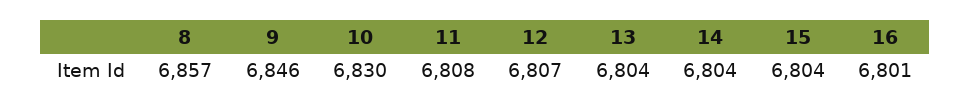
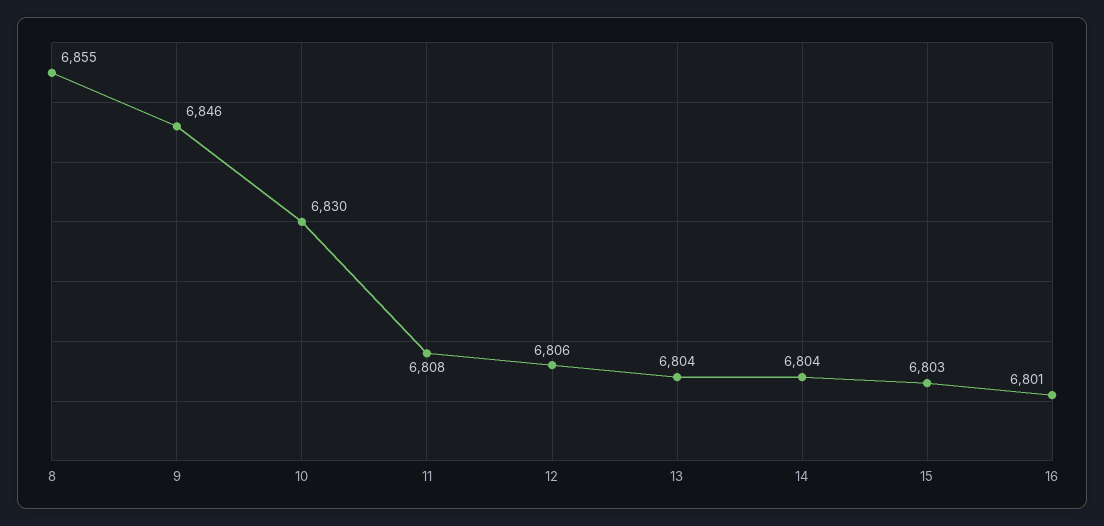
8: 6857 -> 6855
12: 6807 -> 6806
15: 6804 -> 6803

